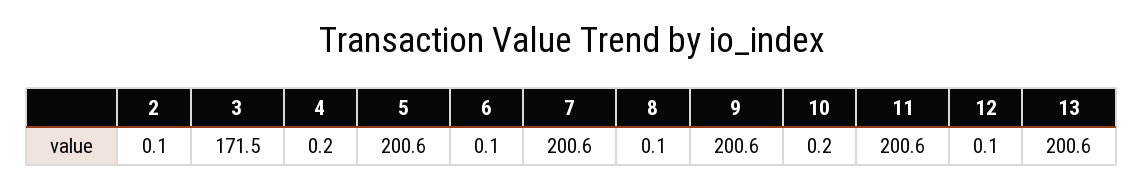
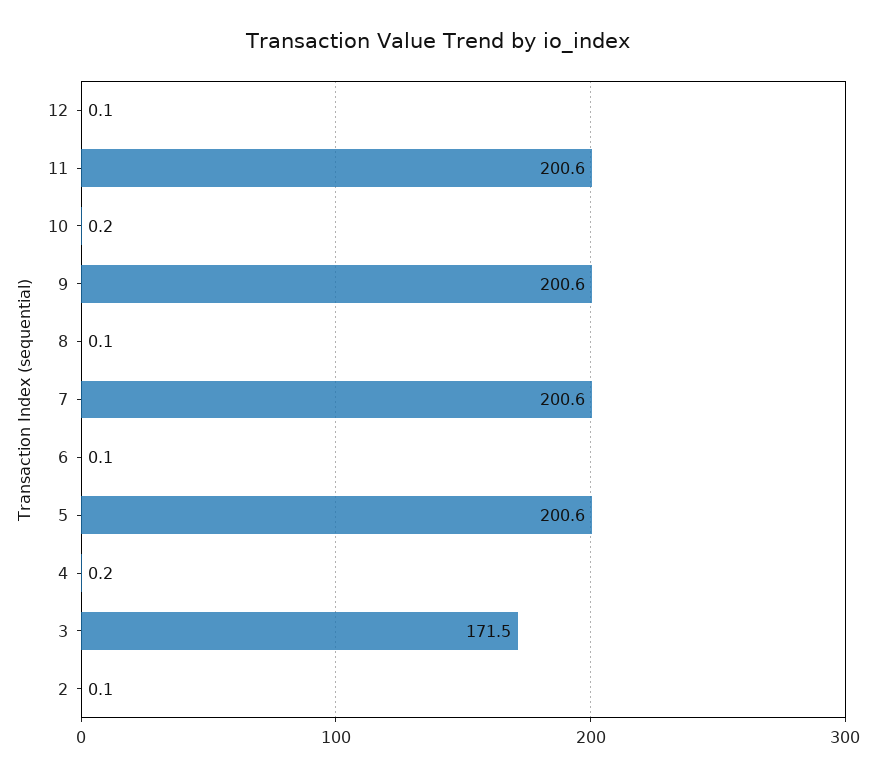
13: 200.6 -> none

